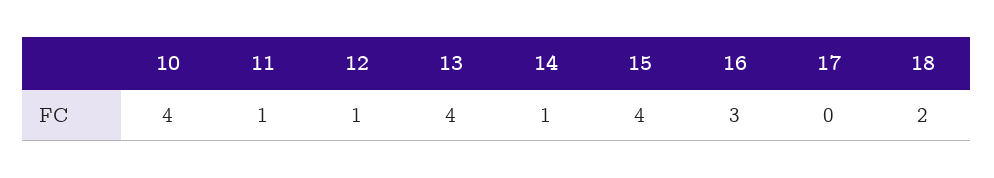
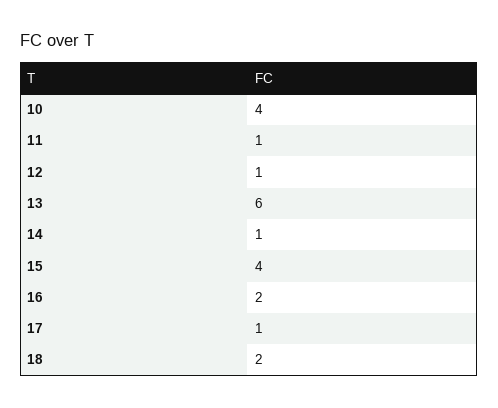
13: 4 -> 6
16: 3 -> 2
17: 0 -> 1

